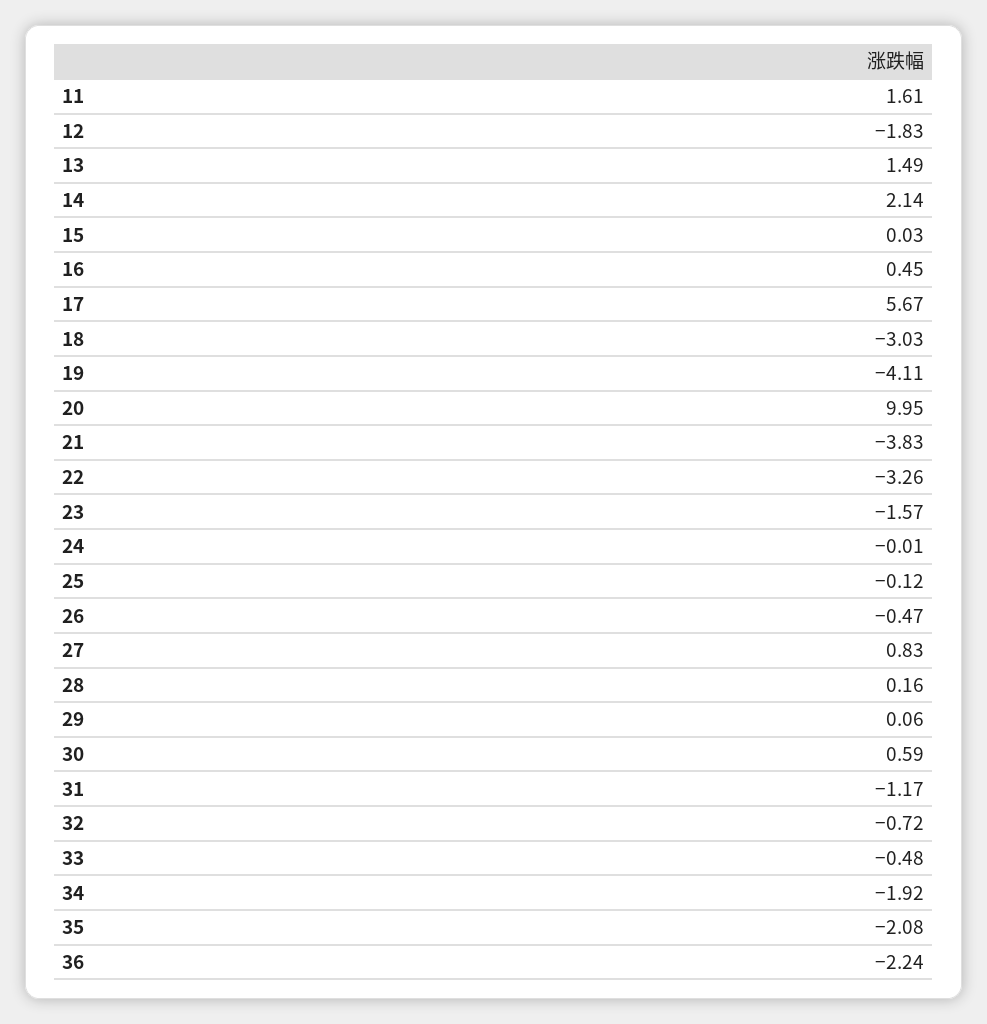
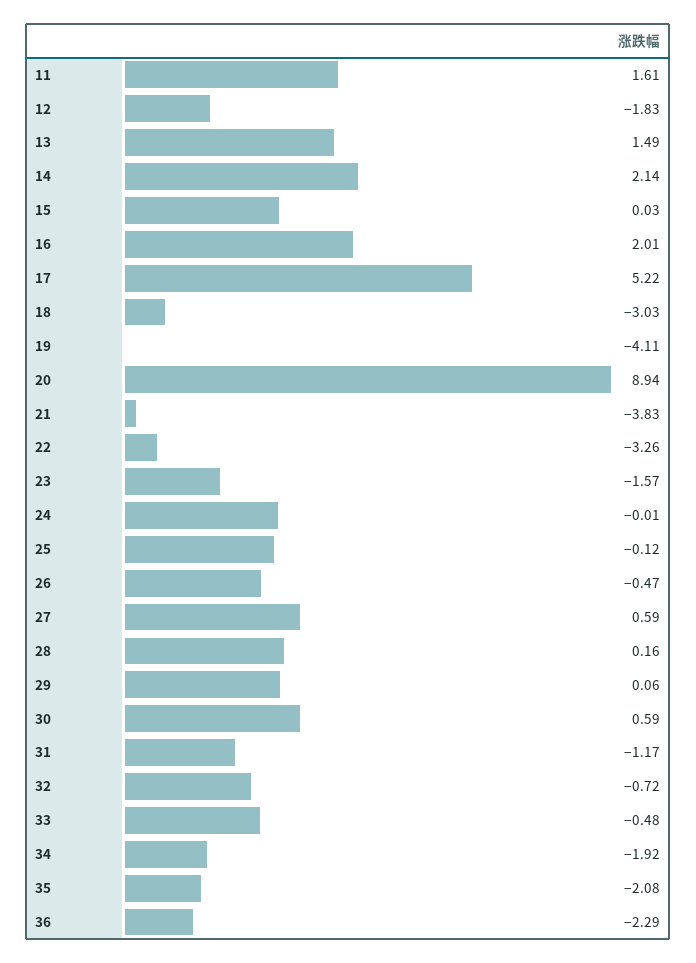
16: 0.45 -> 2.01
17: 5.67 -> 5.22
20: 9.95 -> 8.94
27: 0.83 -> 0.59
36: -2.24 -> -2.29

